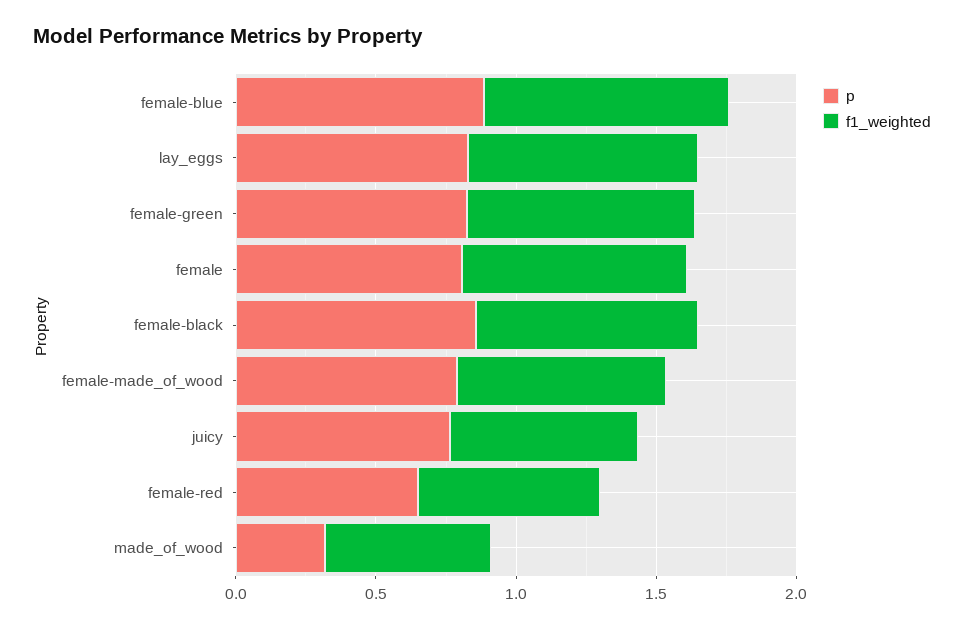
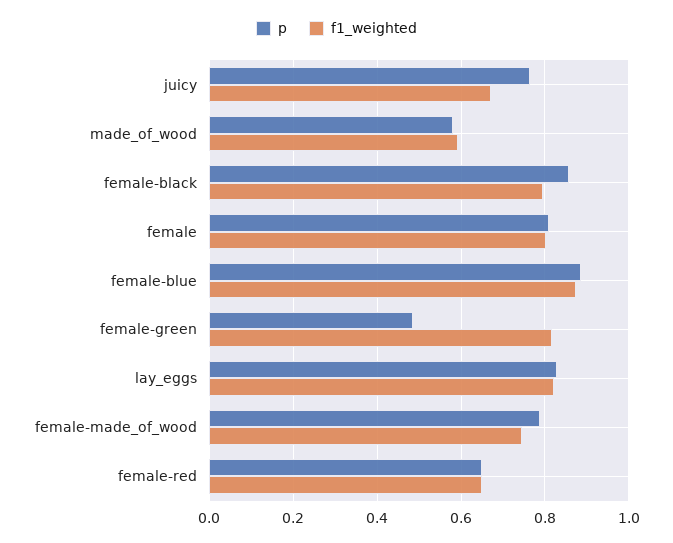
p, female-green: 0.8 -> 0.48
p, made_of_wood: 0.3 -> 0.58

